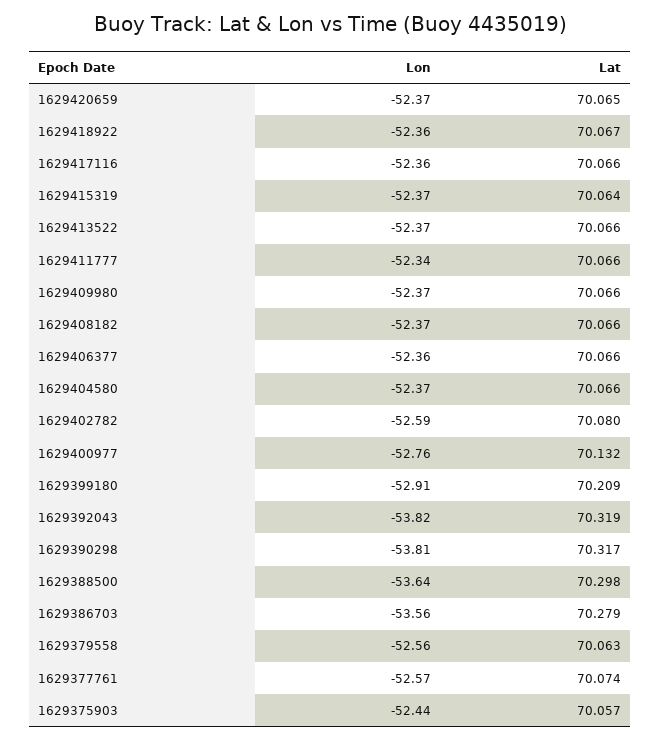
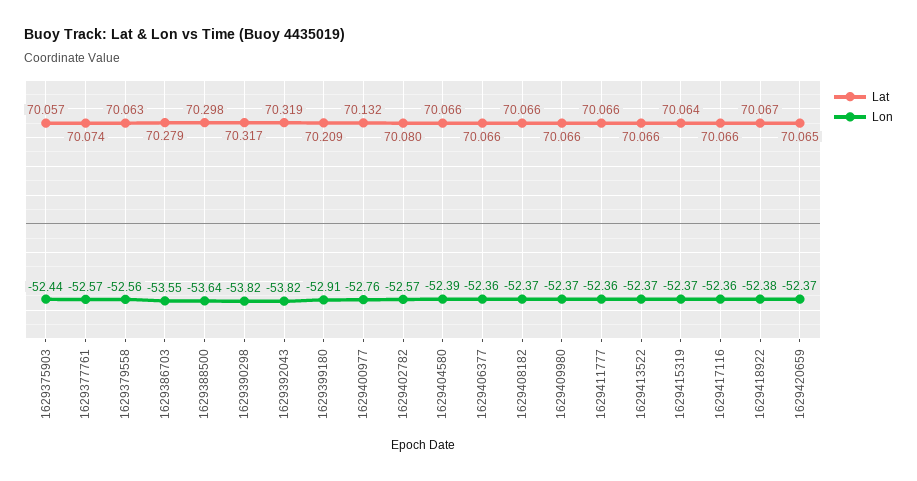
Lon, 1629418922: -52.36 -> -52.38
Lon, 1629411777: -52.34 -> -52.36
Lon, 1629404580: -52.37 -> -52.39
Lon, 1629402782: -52.59 -> -52.57
Lon, 1629390298: -53.81 -> -53.82
Lon, 1629386703: -53.56 -> -53.55

